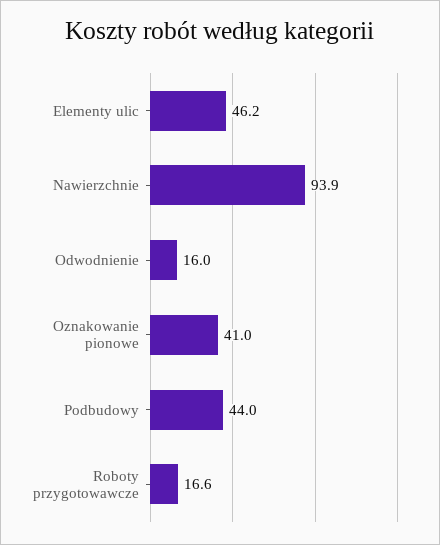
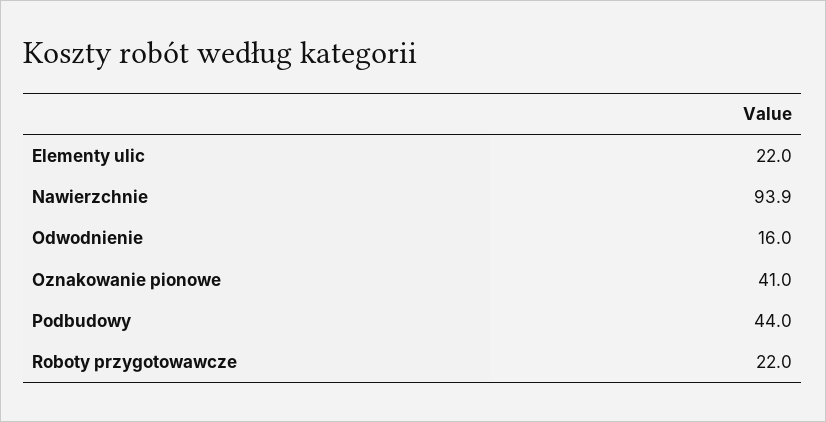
Elementy ulic: 46.2 -> 22
Roboty przygotowawcze: 16.6 -> 22

